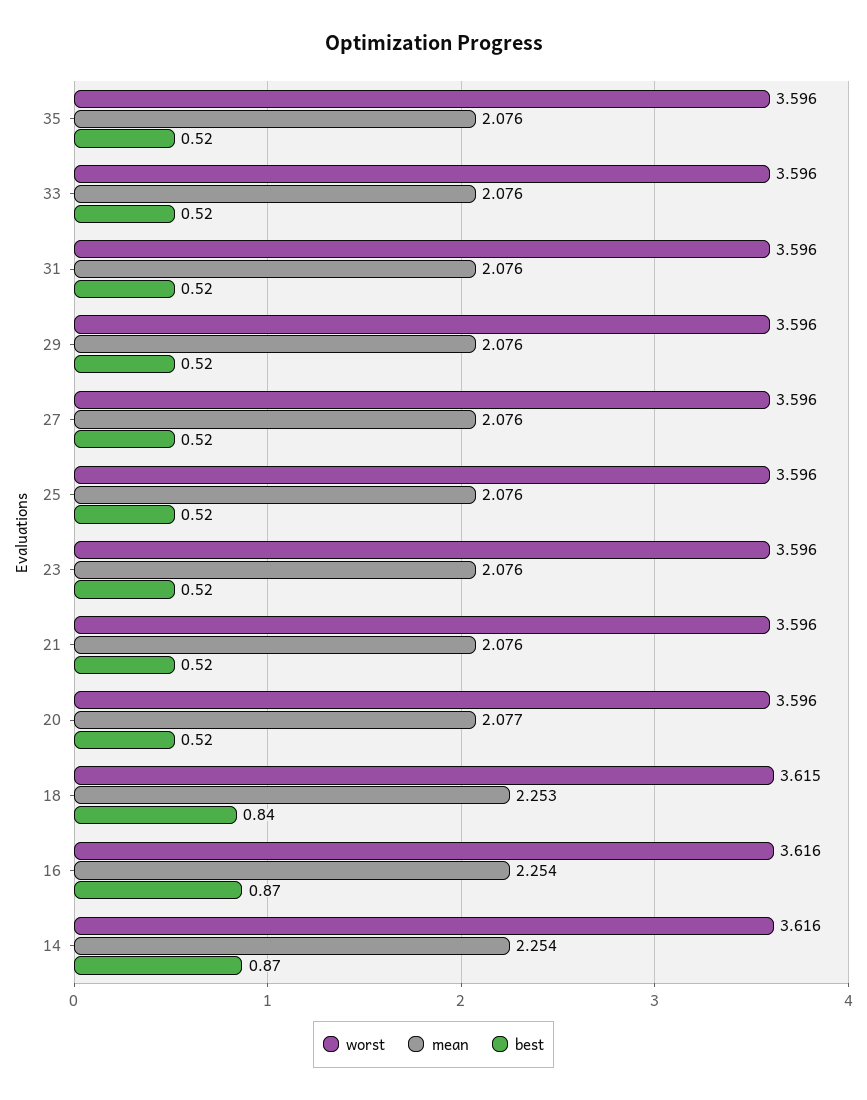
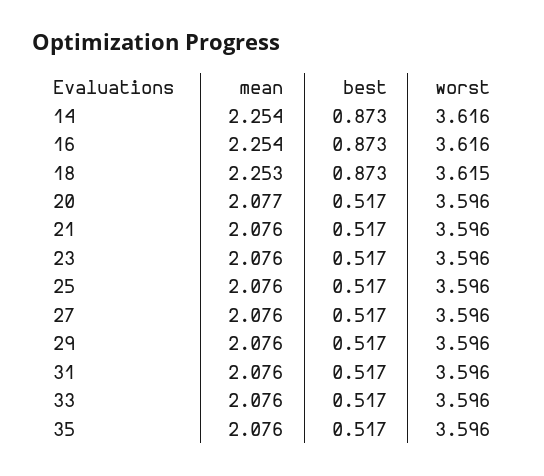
best, 18: 0.84 -> 0.873

